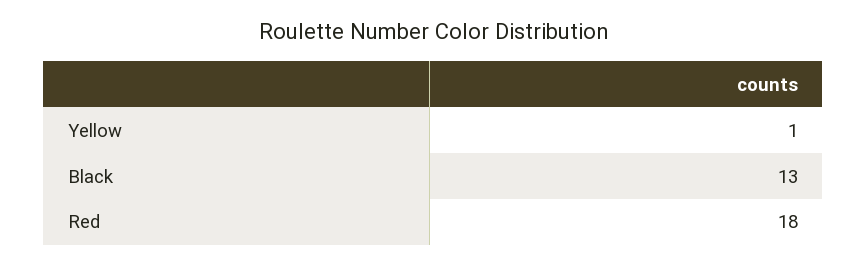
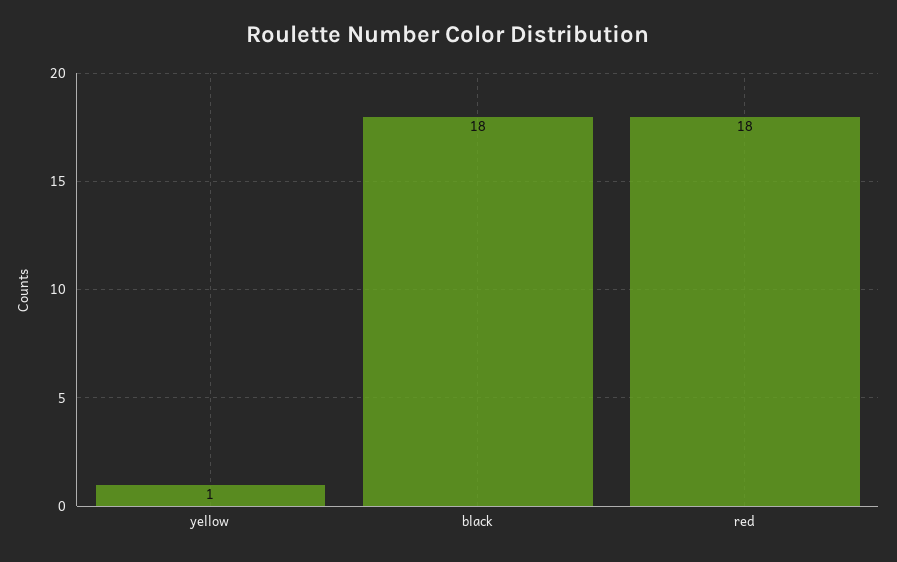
Black: 13 -> 18

